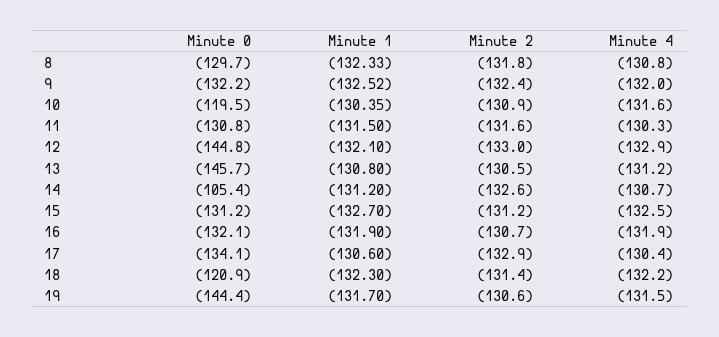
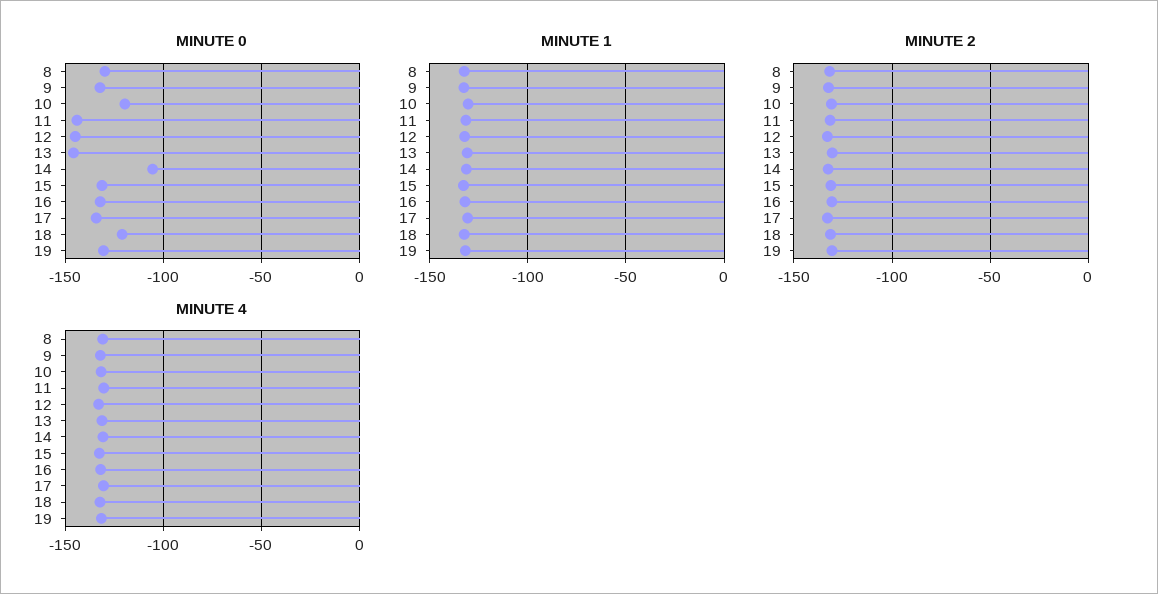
Minute 0, 11: -130.8 -> -145
Minute 0, 19: -144.4 -> -130

